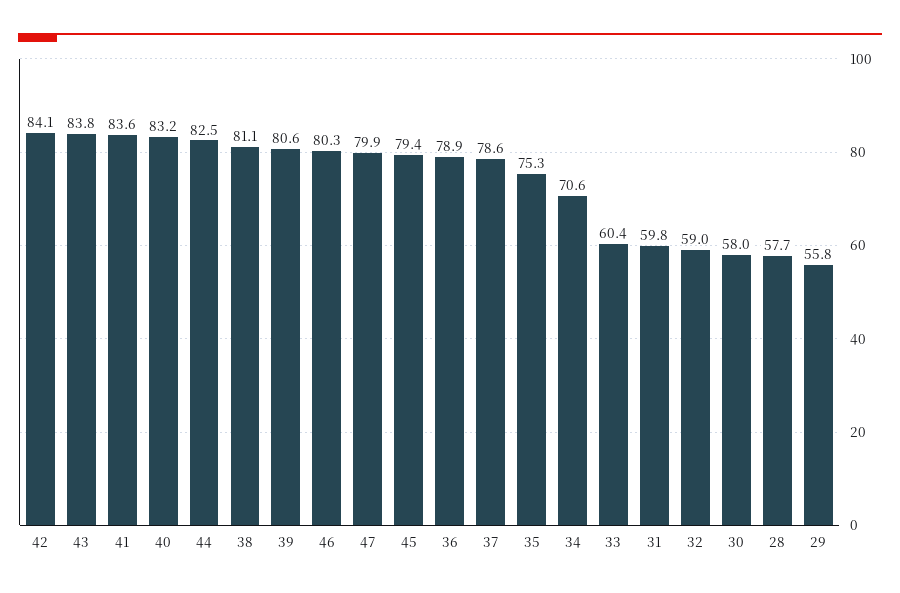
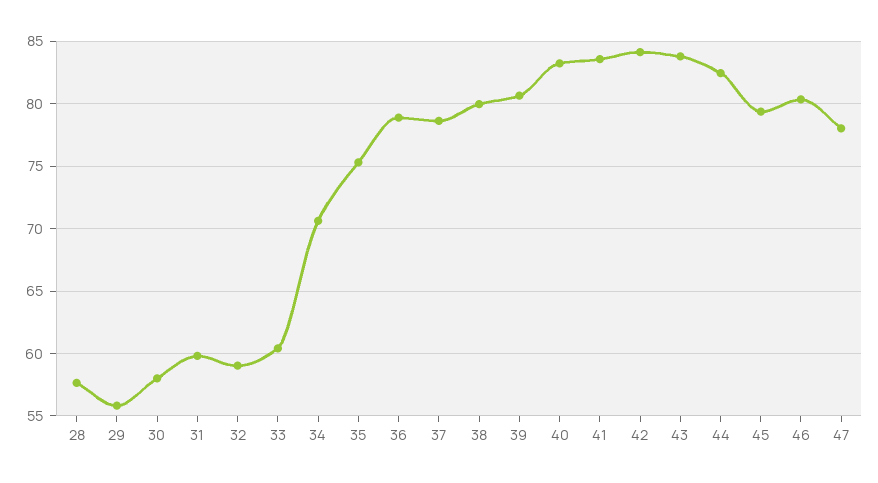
38: 81.1 -> 80
47: 79.9 -> 78

